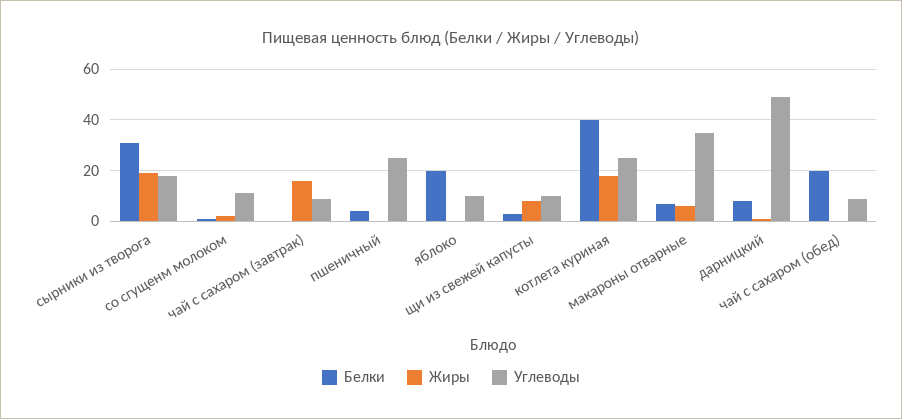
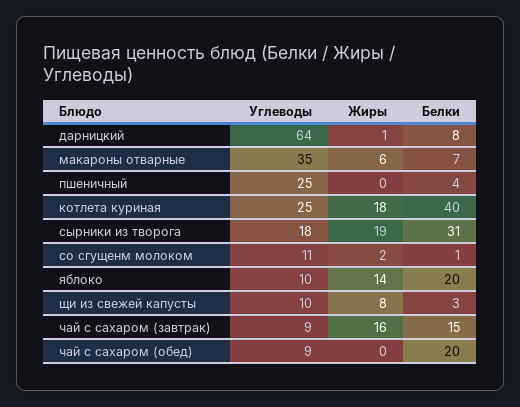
Белки, чай с сахаром (завтрак): 0 -> 15
Жиры, яблоко: 0 -> 14
Углеводы, дарницкий: 50 -> 64

